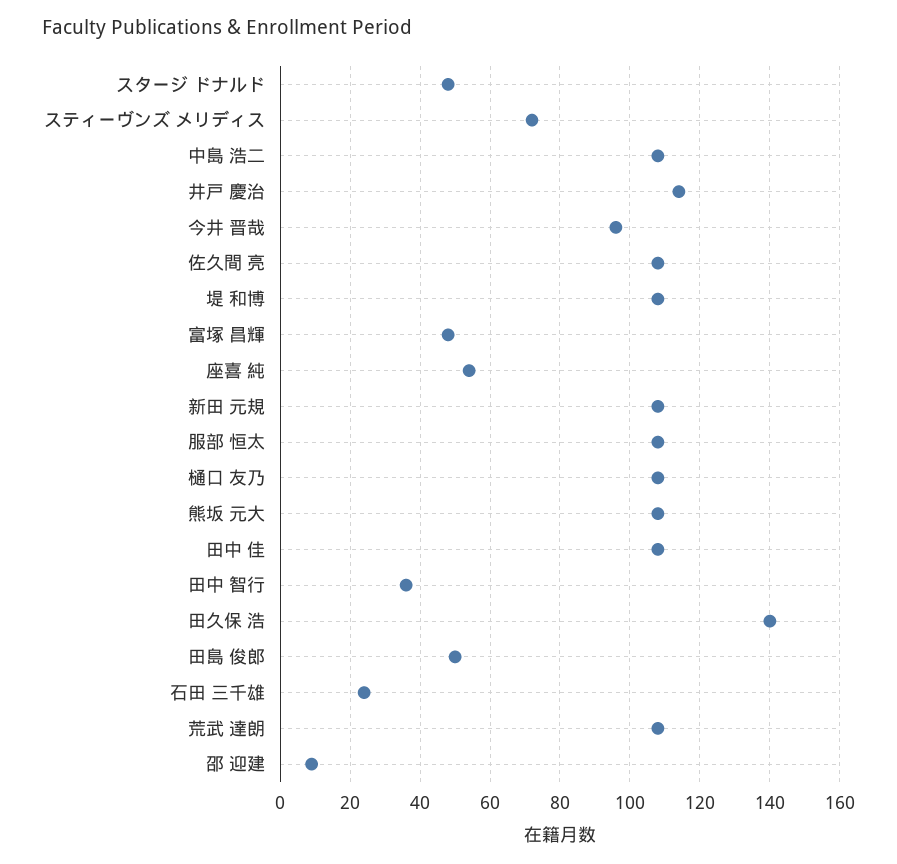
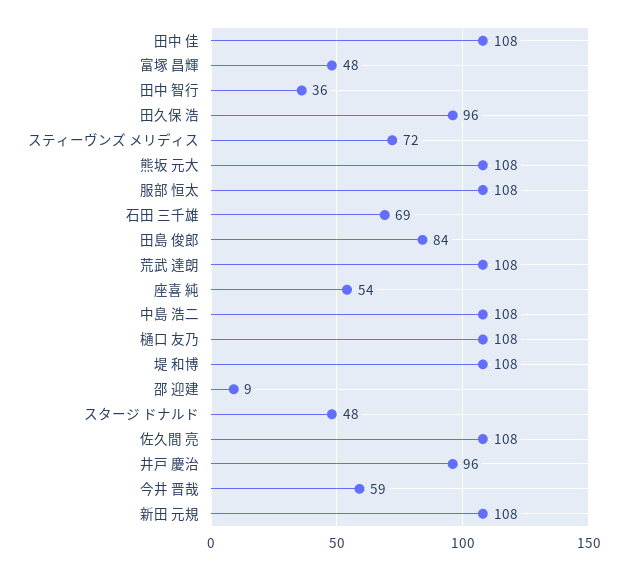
井戸 慶治: 115 -> 96
今井 晋哉: 95 -> 59
田久保 浩: 140 -> 96
田島 俊郎: 50 -> 84
石田 三千雄: 25 -> 69

